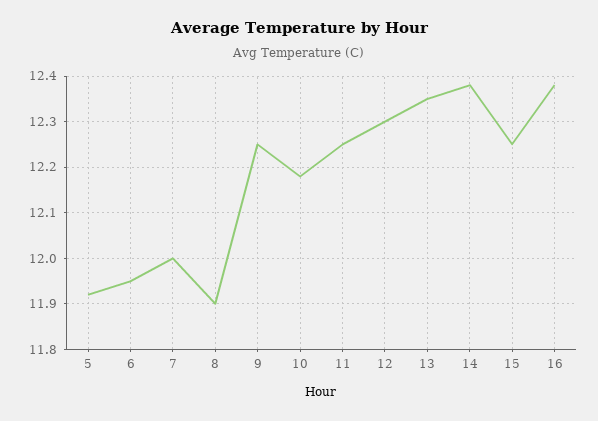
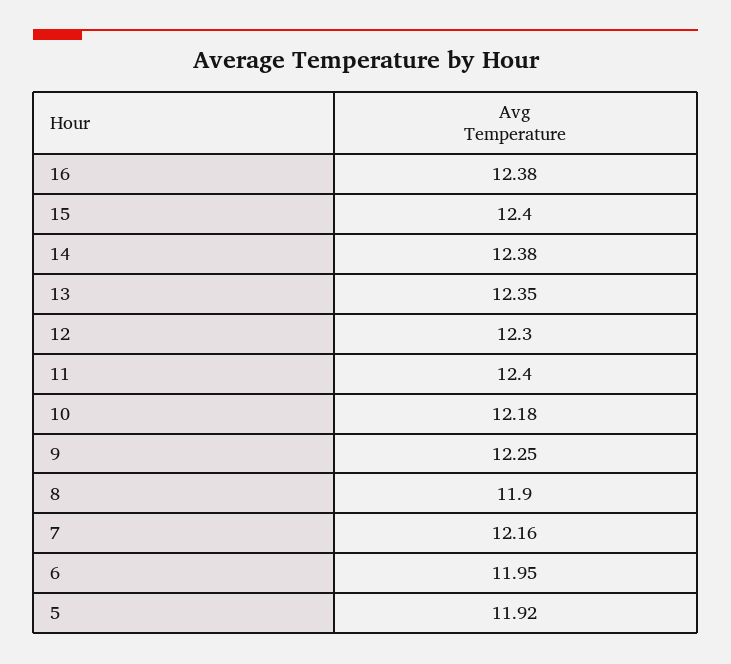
7: 12 -> 12.16
11: 12.25 -> 12.4
15: 12.25 -> 12.4

